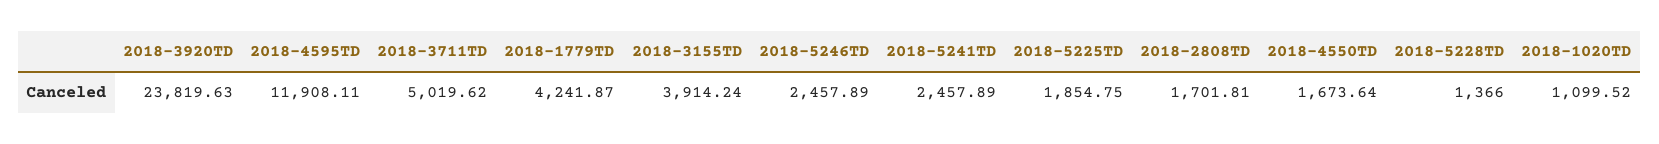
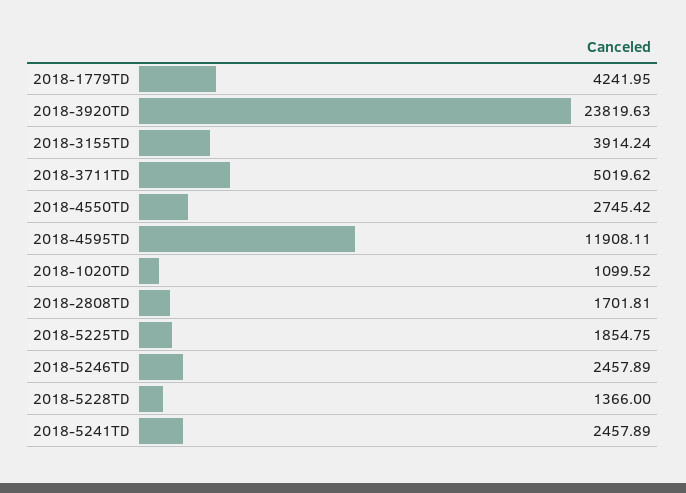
2018-1779TD: 4241.87 -> 4241.95
2018-4550TD: 1673.64 -> 2745.42

